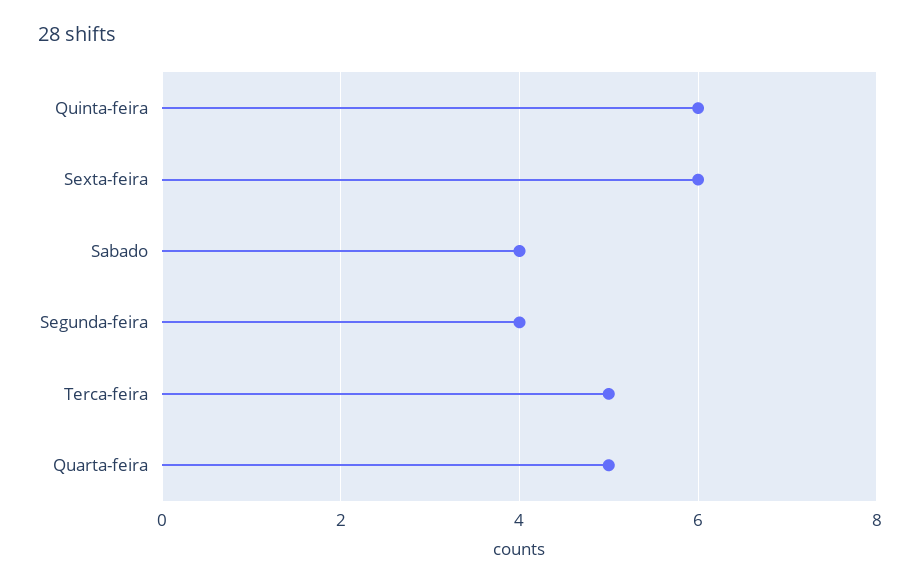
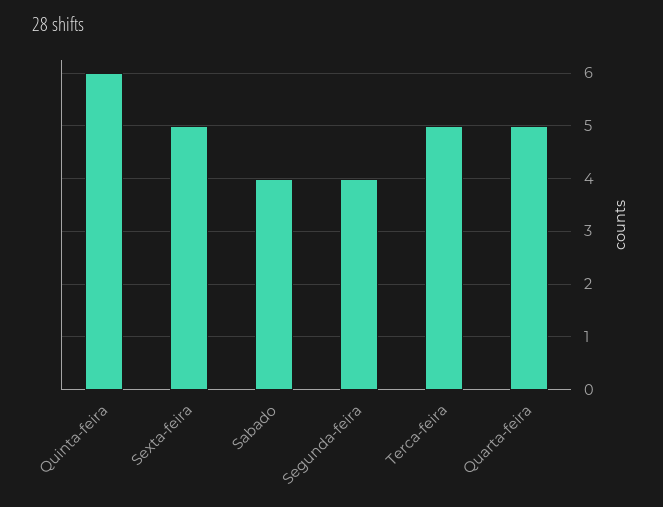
Sexta-feira: 6 -> 5

